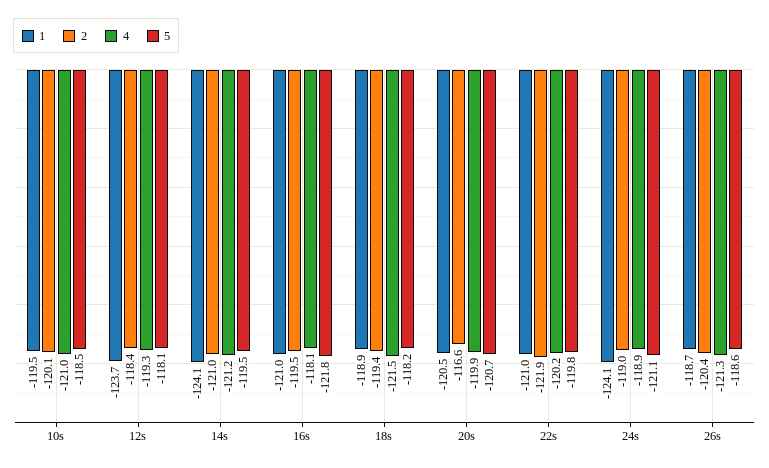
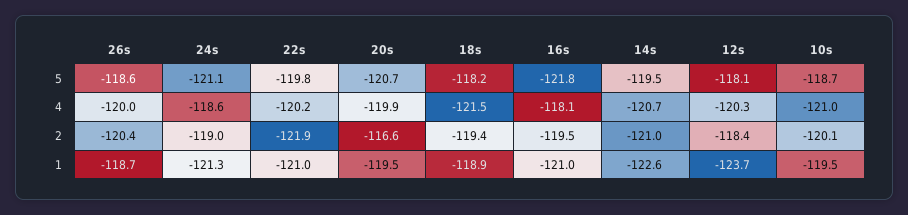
5, 10s: -118.5 -> -118.7
4, 12s: -119.3 -> -120.3
1, 14s: -124.1 -> -122.6
4, 14s: -121.2 -> -120.7
1, 20s: -120.5 -> -119.5
1, 24s: -124.1 -> -121.3
4, 24s: -118.9 -> -118.6
4, 26s: -121.3 -> -120

